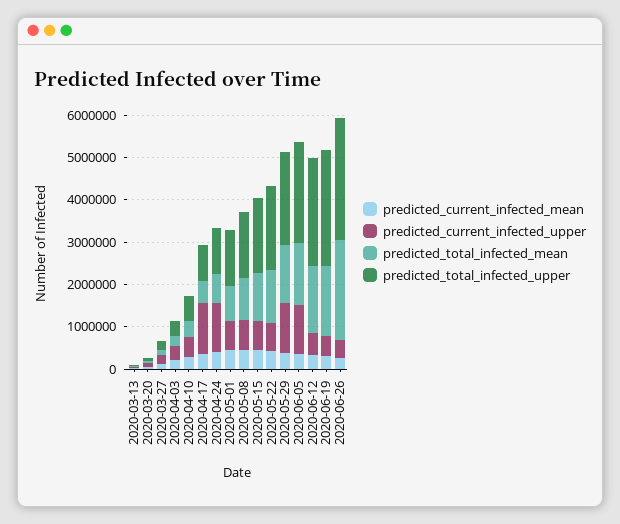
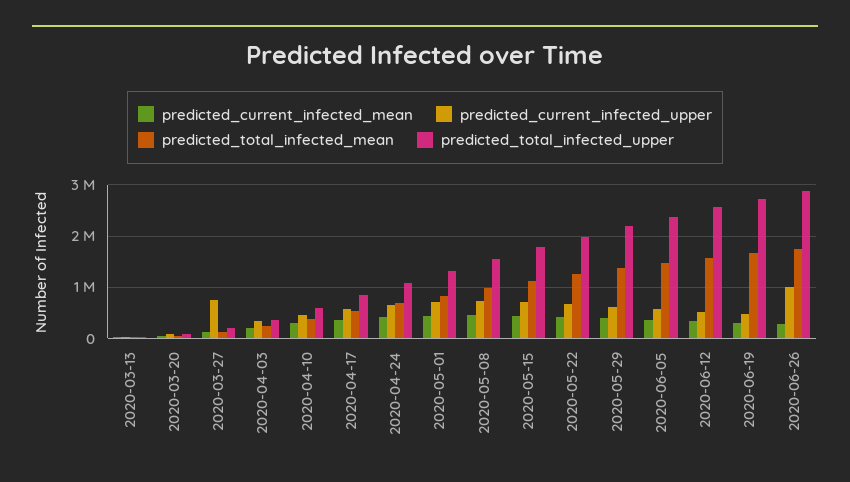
predicted_current_infected_upper, 2020-03-27: 200000 -> 800000
predicted_current_infected_upper, 2020-04-17: 1200000 -> 600000
predicted_current_infected_upper, 2020-04-24: 1200000 -> 600000
predicted_current_infected_upper, 2020-05-29: 1200000 -> 600000
predicted_current_infected_upper, 2020-06-05: 1200000 -> 600000
predicted_current_infected_upper, 2020-06-26: 400000 -> 1000000
predicted_total_infected_mean, 2020-06-26: 2400000 -> 1800000

